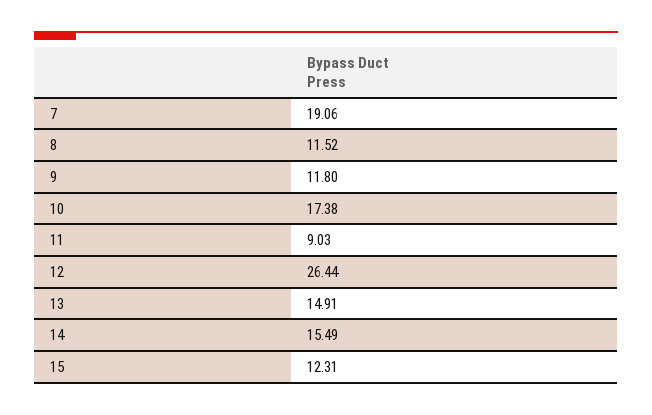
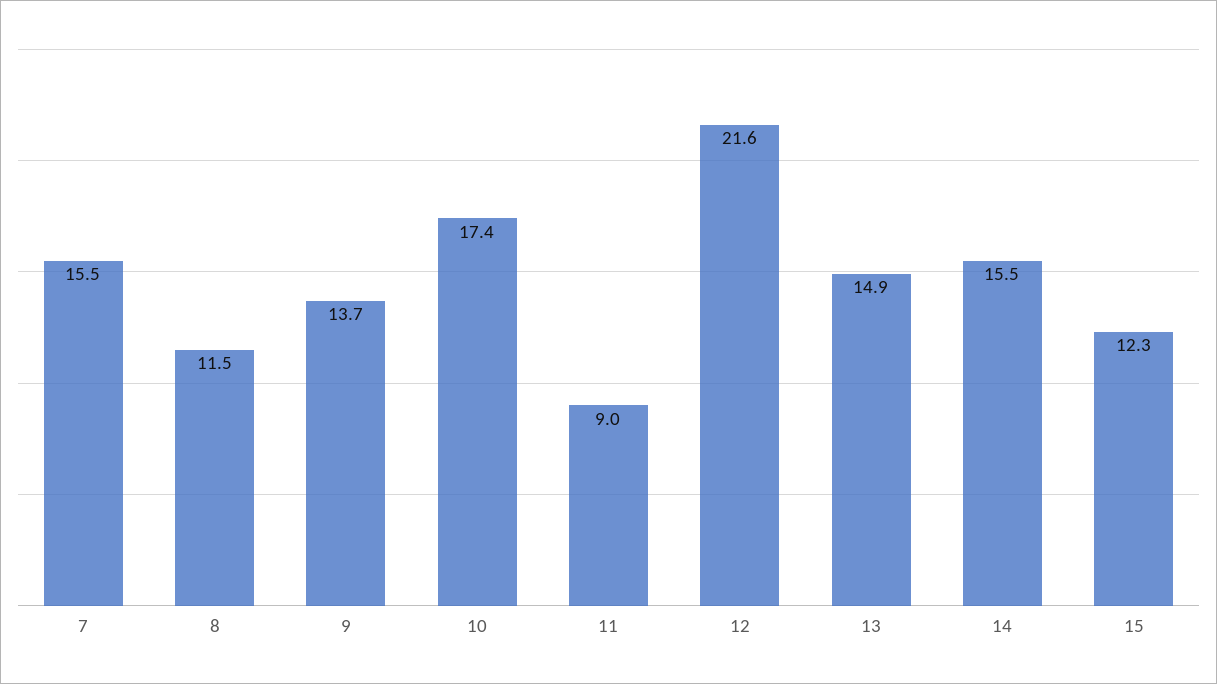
7: 19.06 -> 15.5
9: 11.8 -> 13.7
12: 26.44 -> 21.6

